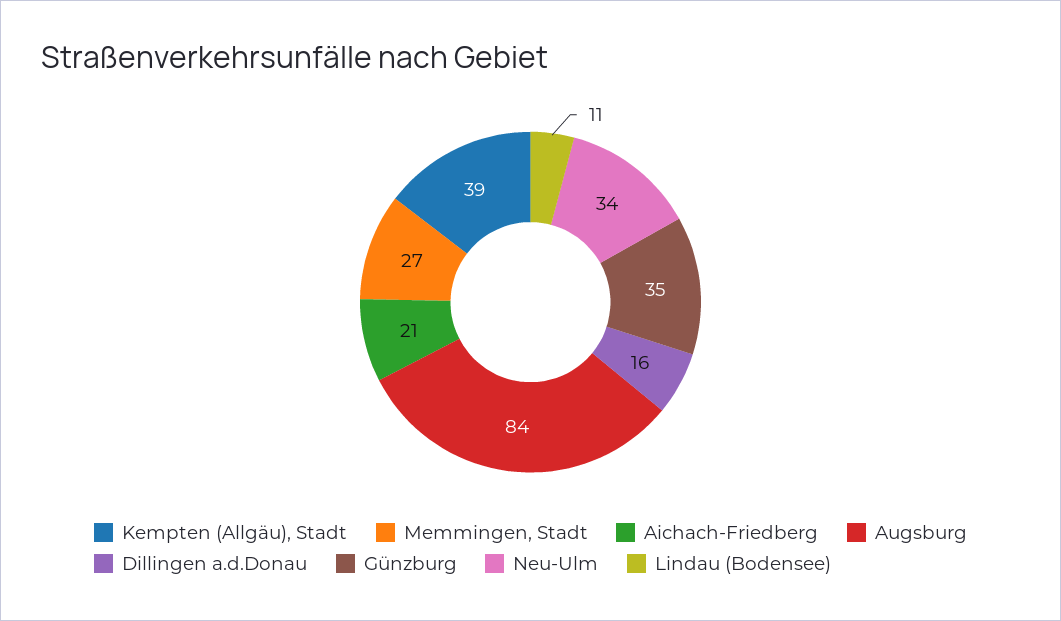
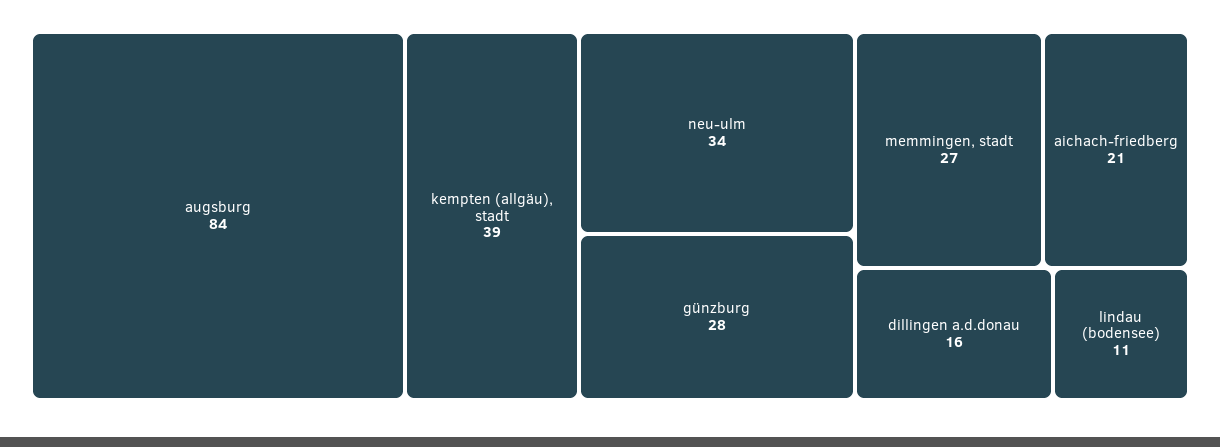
Günzburg: 35 -> 28

